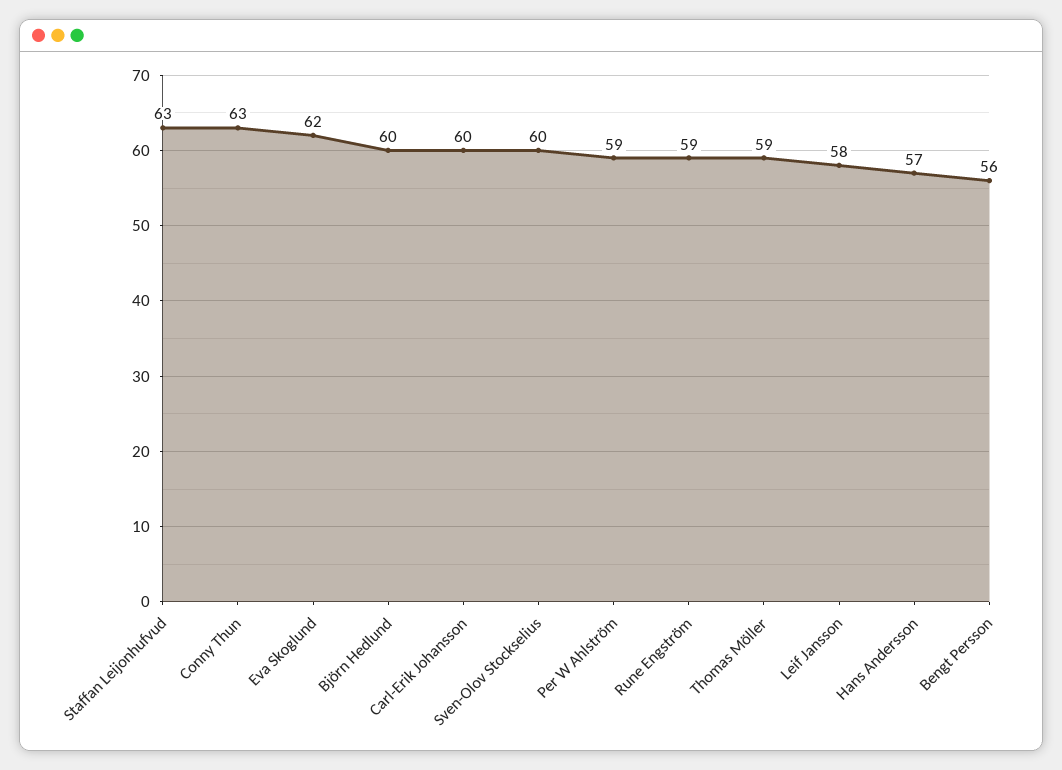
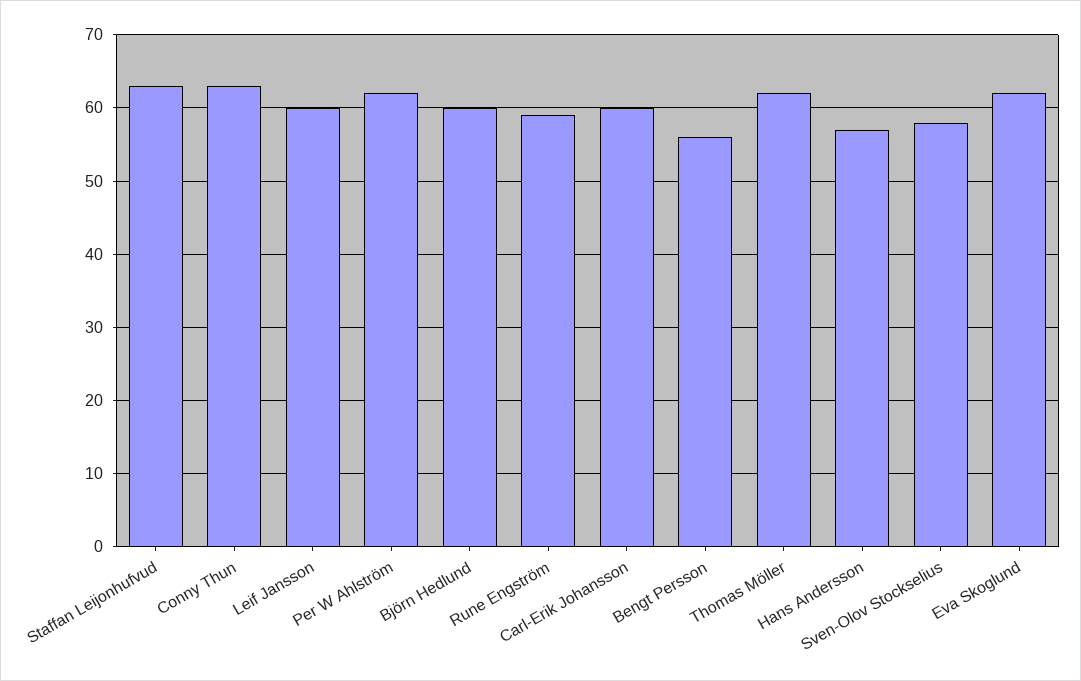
Sven-Olov Stockselius: 60 -> 58
Per W Ahlström: 59 -> 62
Thomas Möller: 59 -> 62
Leif Jansson: 58 -> 60

